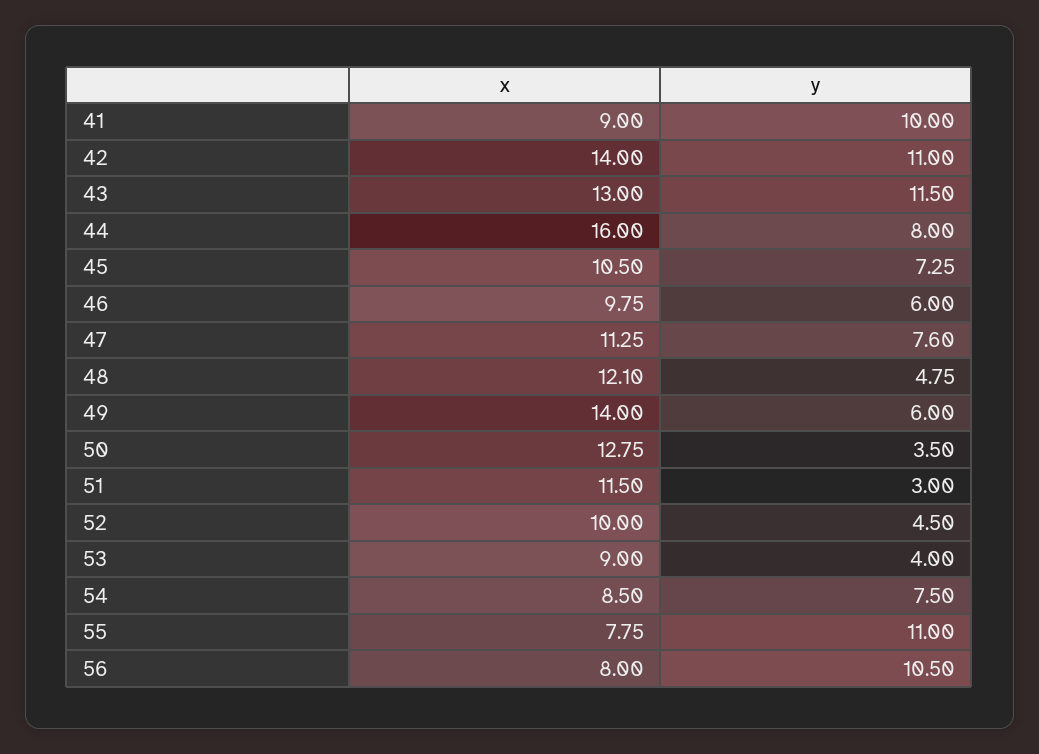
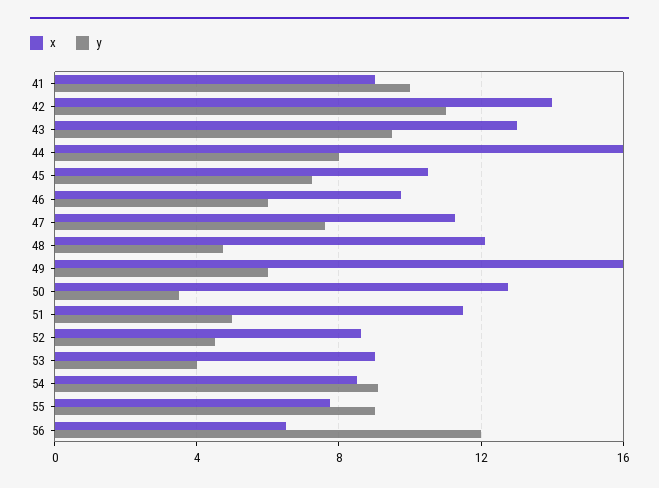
y, 43: 11.5 -> 9.5
x, 49: 14 -> 16
y, 51: 3 -> 5
x, 52: 10 -> 8.5
y, 54: 7.5 -> 9
y, 55: 11 -> 9
x, 56: 8 -> 6.5
y, 56: 10.5 -> 12

